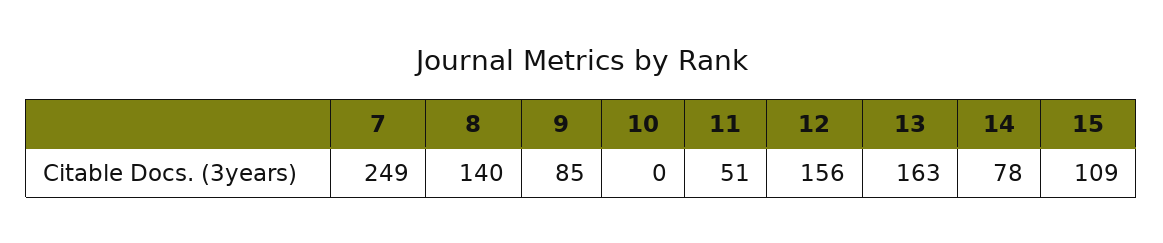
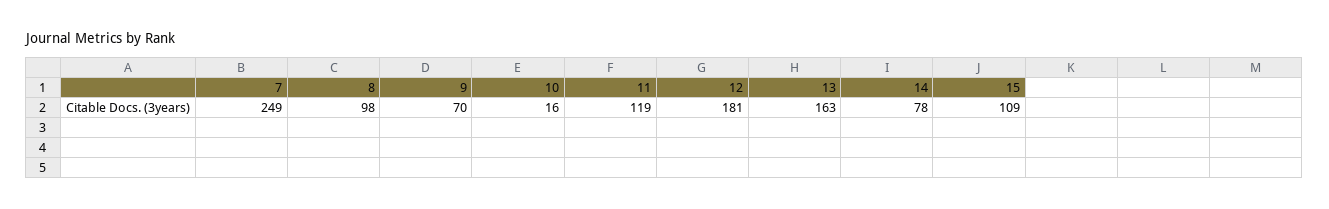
8: 140 -> 98
9: 85 -> 70
10: 0 -> 16
11: 51 -> 119
12: 156 -> 181

